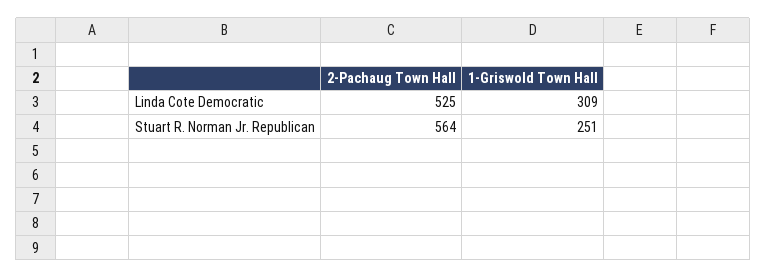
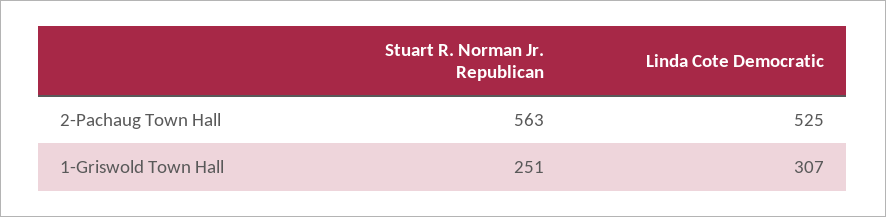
1-Griswold Town Hall, Linda Cote Democratic: 309 -> 307
2-Pachaug Town Hall, Stuart R. Norman Jr. Republican: 564 -> 563

